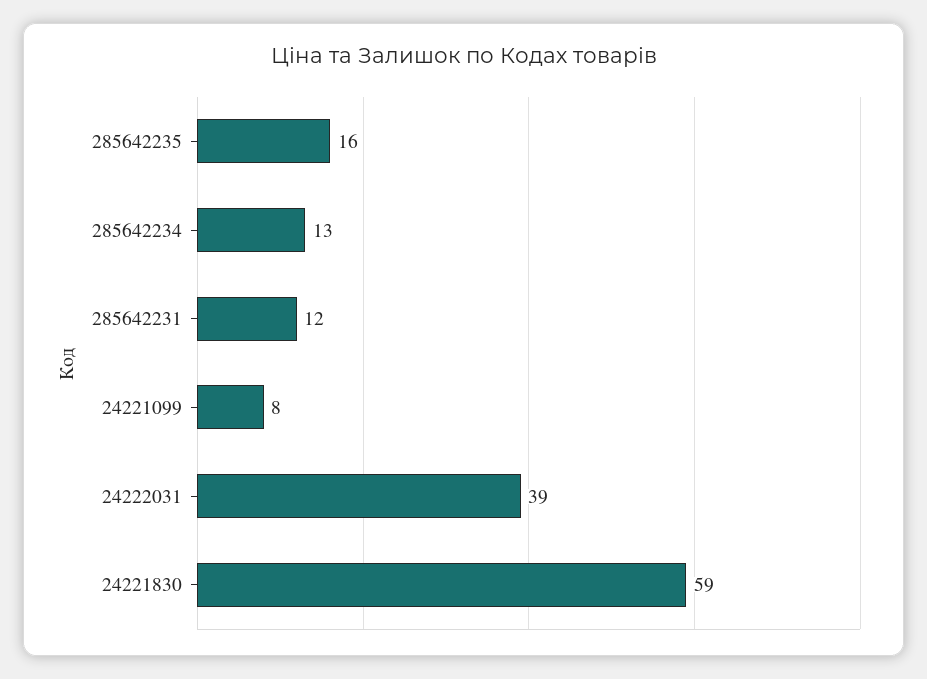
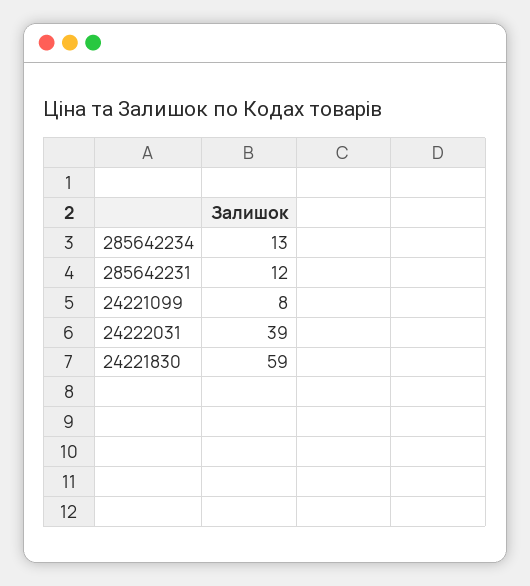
285642235: 16 -> none

